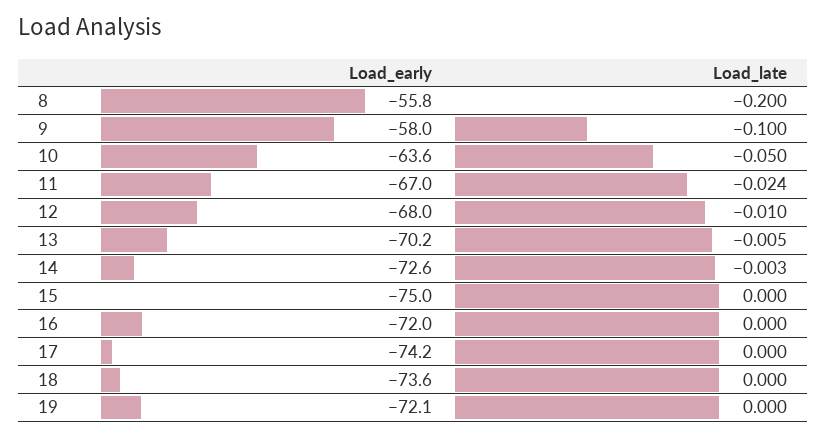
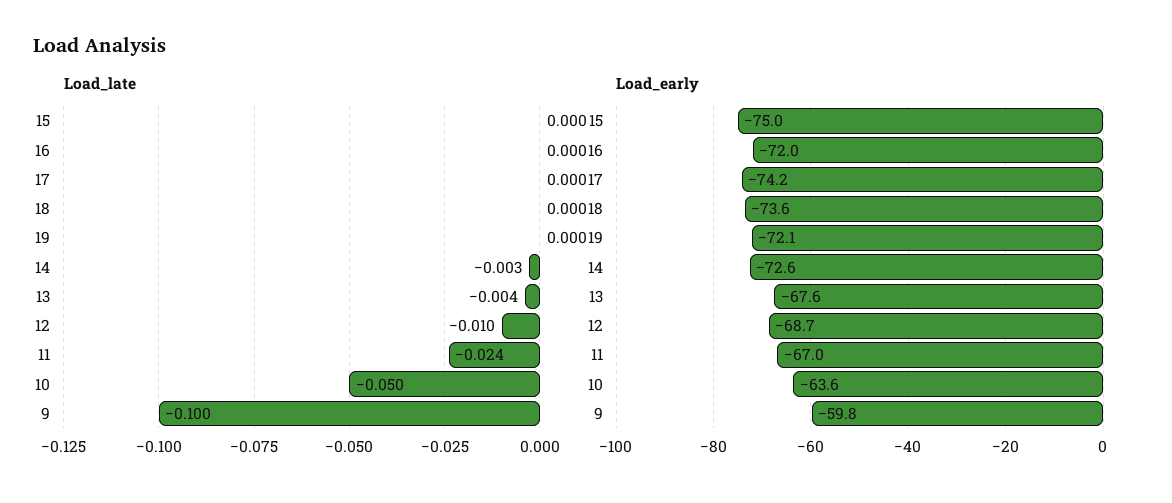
Load_early, 8: -55.8 -> none
Load_late, 8: -0.2 -> none
Load_early, 9: -58 -> -59.8
Load_early, 12: -68 -> -68.7
Load_early, 13: -70.2 -> -67.6
Load_late, 13: -0.005 -> -0.004

